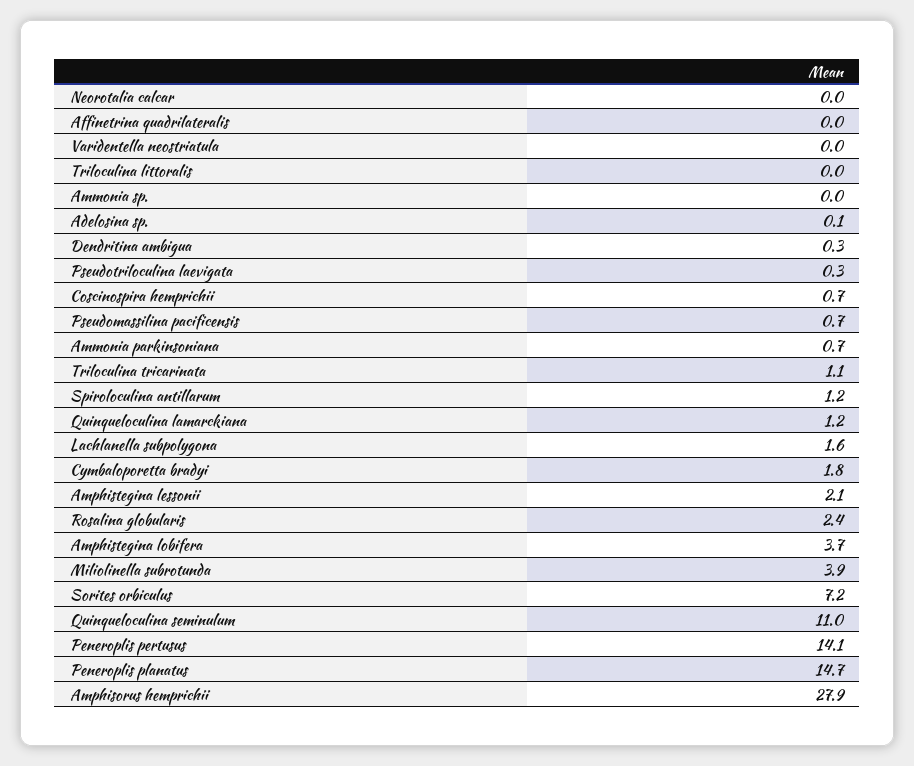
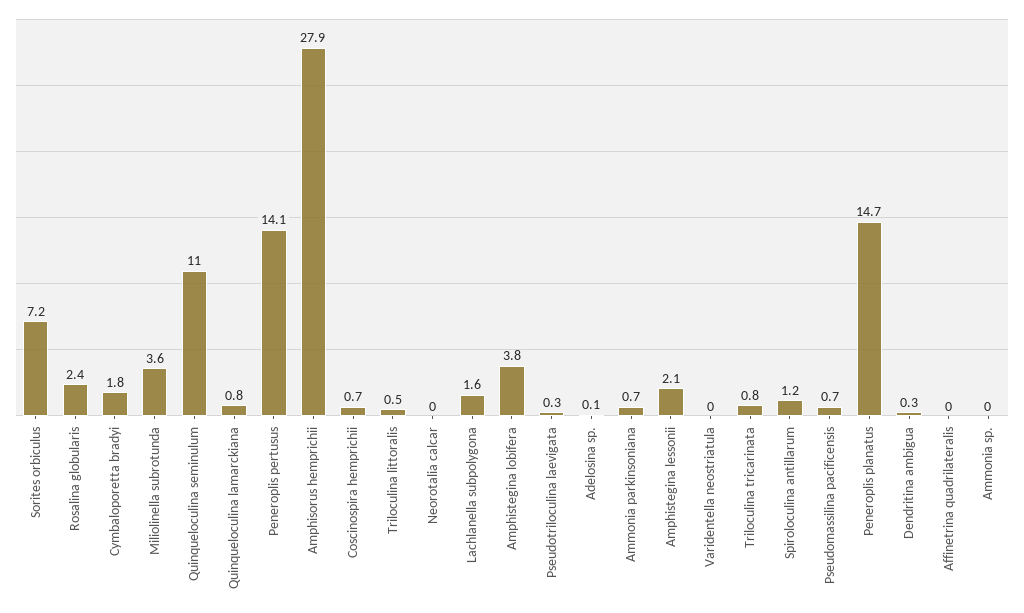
Triloculina littoralis: 0 -> 0.5
Triloculina tricarinata: 1.1 -> 0.8
Quinqueloculina lamarckiana: 1.2 -> 0.8
Amphistegina lobifera: 3.7 -> 3.8
Miliolinella subrotunda: 3.9 -> 3.6

